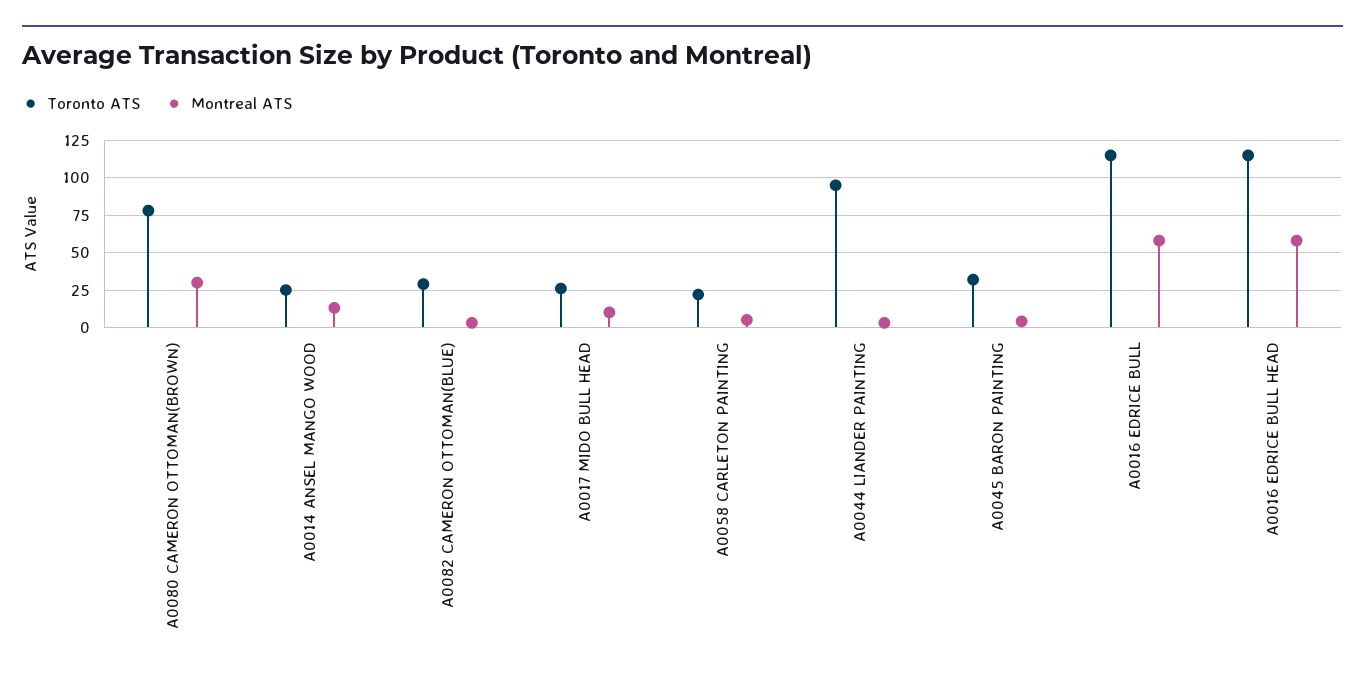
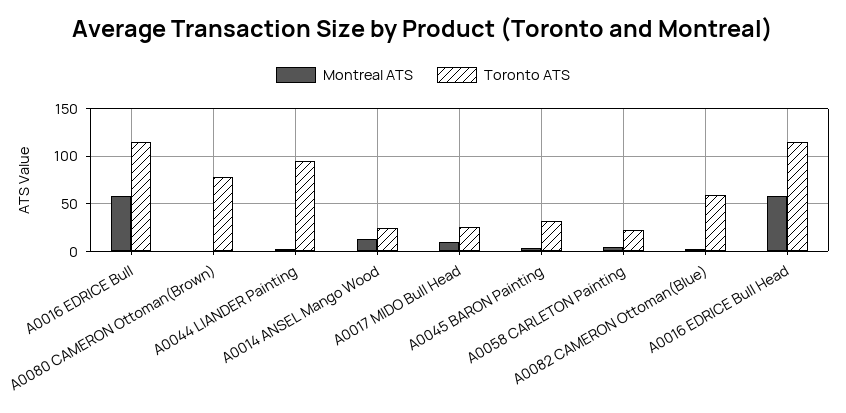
Montreal ATS, A0080 CAMERON OTTOMAN(BROWN): 30 -> 0
Toronto ATS, A0082 CAMERON OTTOMAN(BLUE): 30 -> 60

